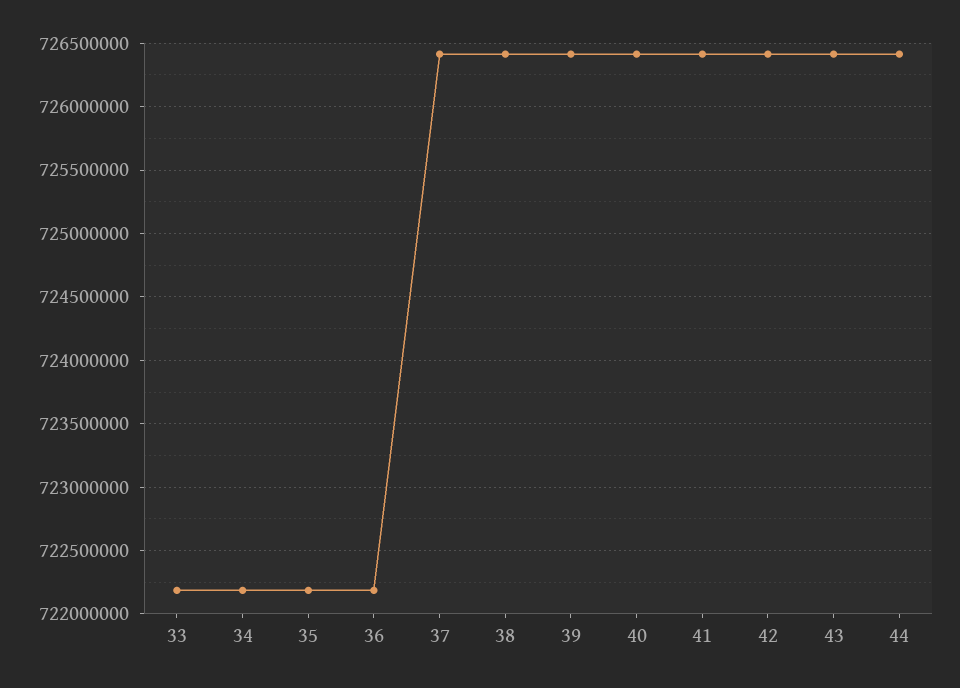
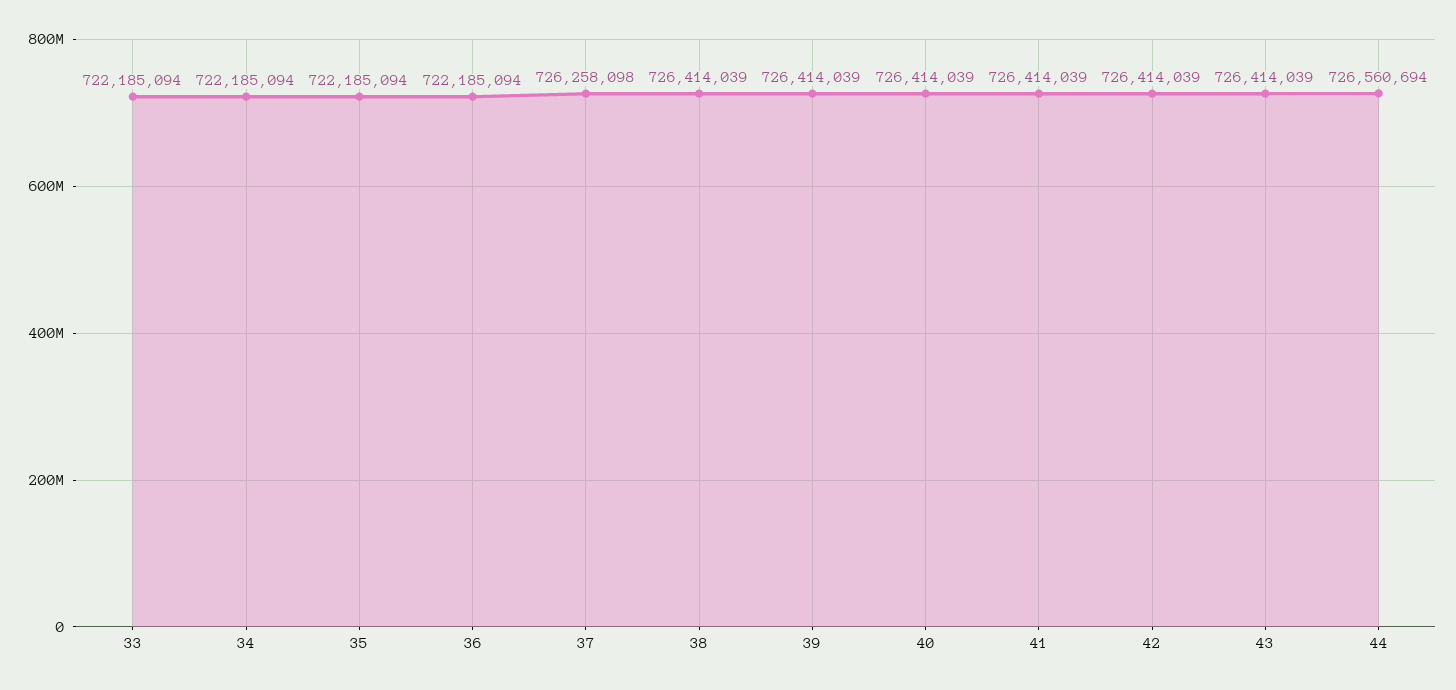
37: 726400000 -> 726258098
44: 726400000 -> 726560694

